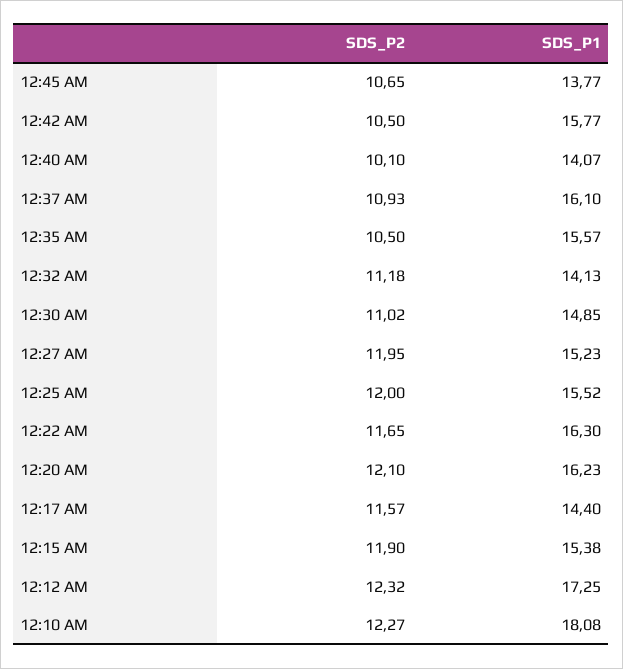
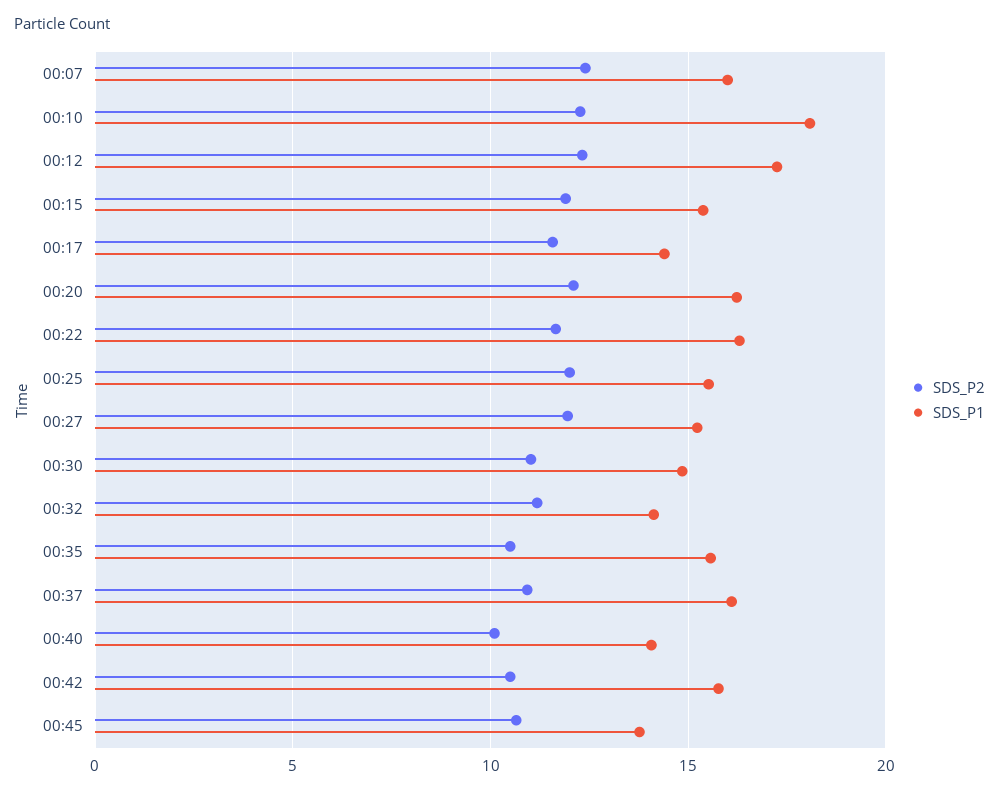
SDS_P2, 00:07: none -> 12.5
SDS_P1, 00:07: none -> 16

